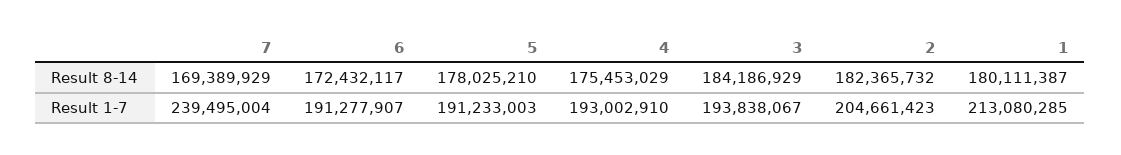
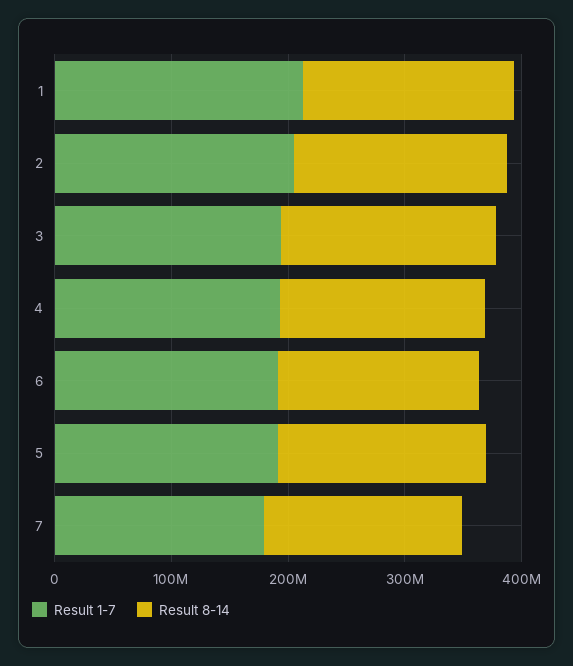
Result 1-7, 7: 239495004 -> 180000000

